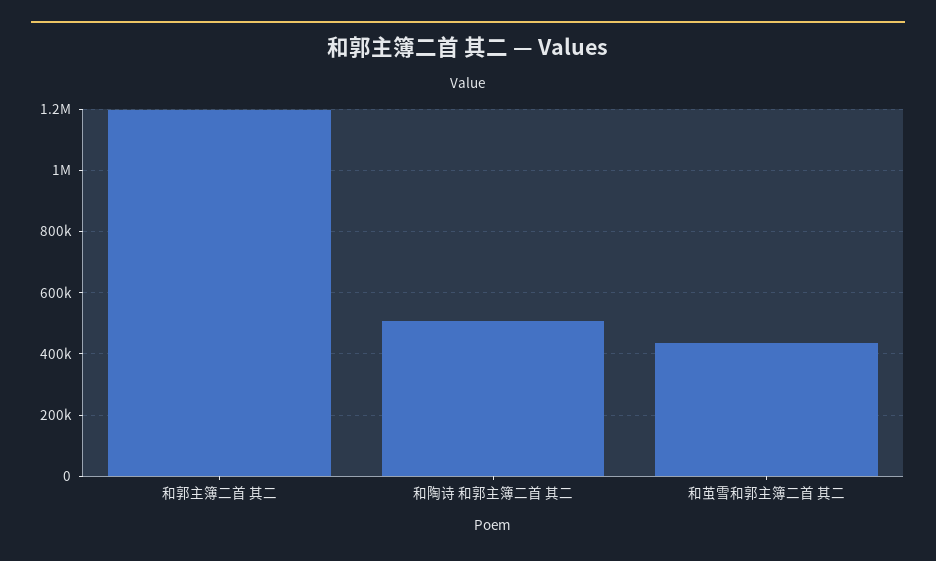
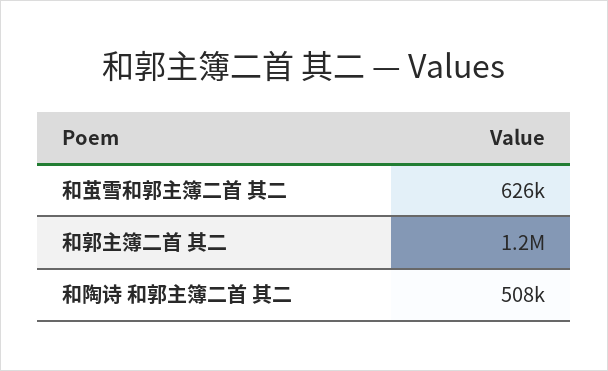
和茧雪和郭主簿二首 其二: 440000 -> 626000

